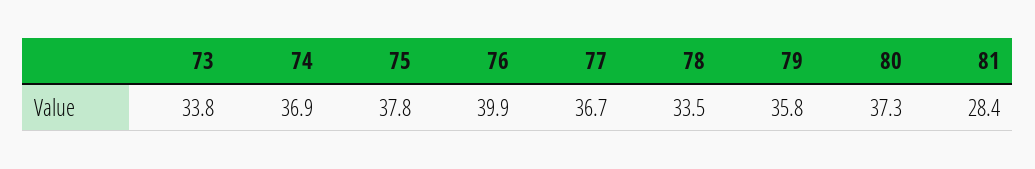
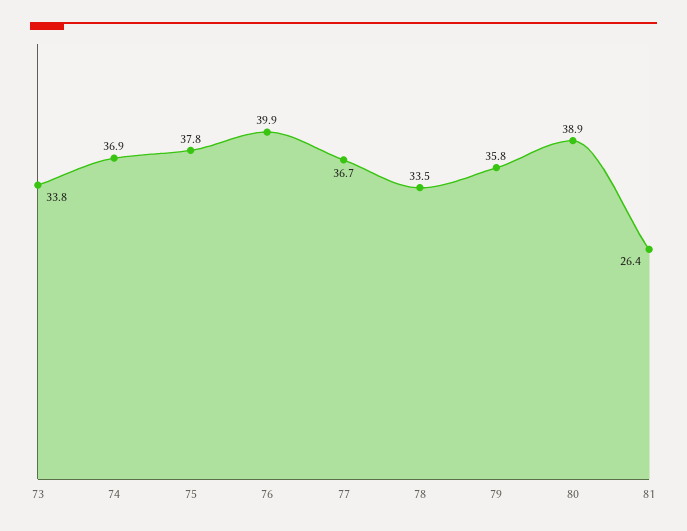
80: 37.3 -> 38.9
81: 28.4 -> 26.4

